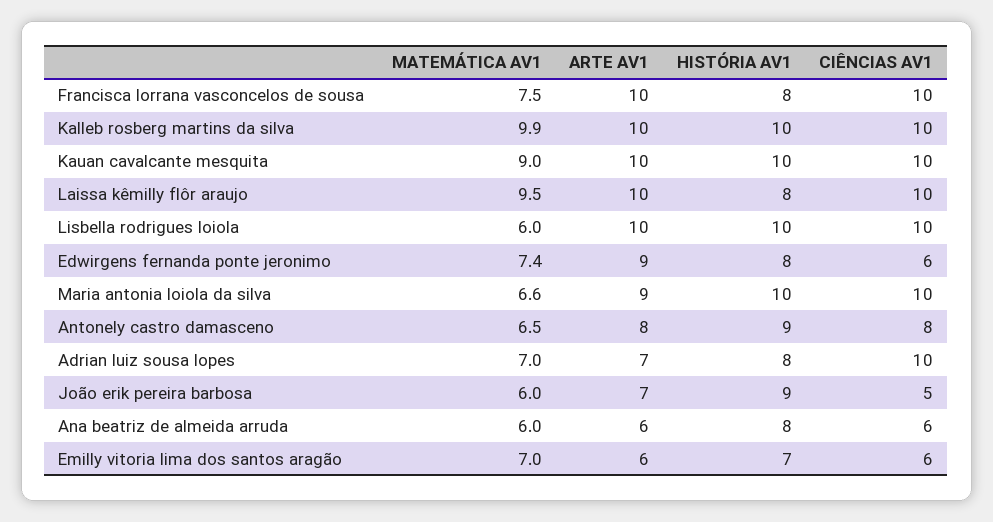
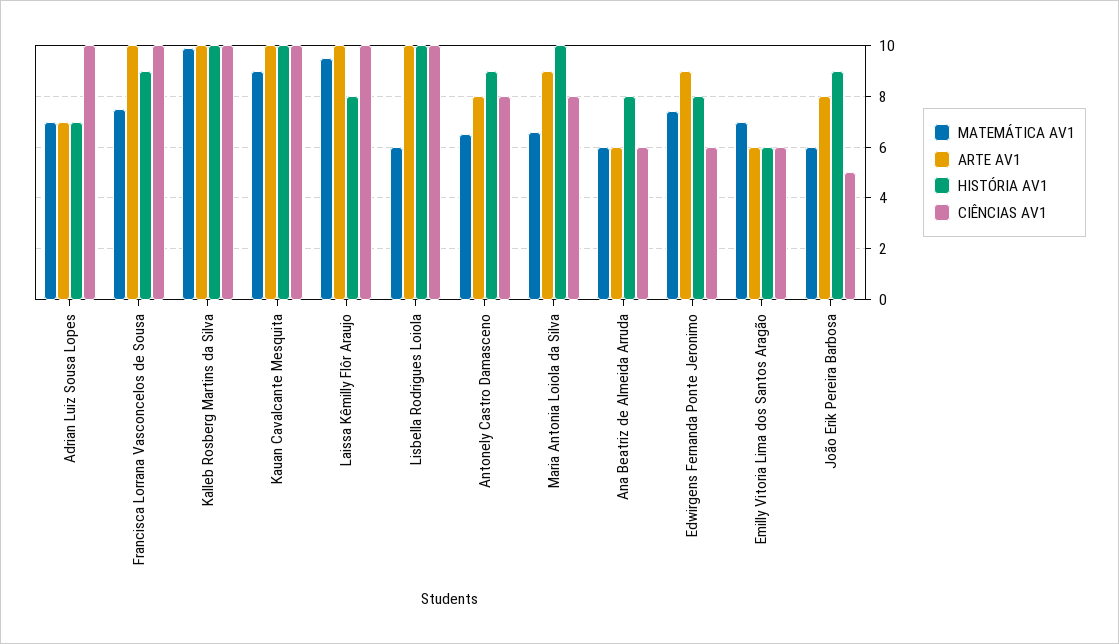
HISTÓRIA AV1, Francisca lorrana vasconcelos de sousa: 8 -> 9
CIÊNCIAS AV1, Maria antonia loiola da silva: 10 -> 8
HISTÓRIA AV1, Adrian luiz sousa lopes: 8 -> 7
ARTE AV1, João erik pereira barbosa: 7 -> 8
HISTÓRIA AV1, Emilly vitoria lima dos santos aragão: 7 -> 6

